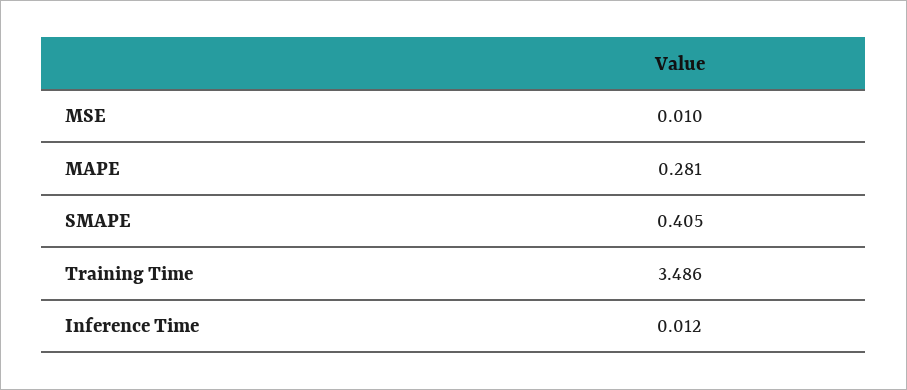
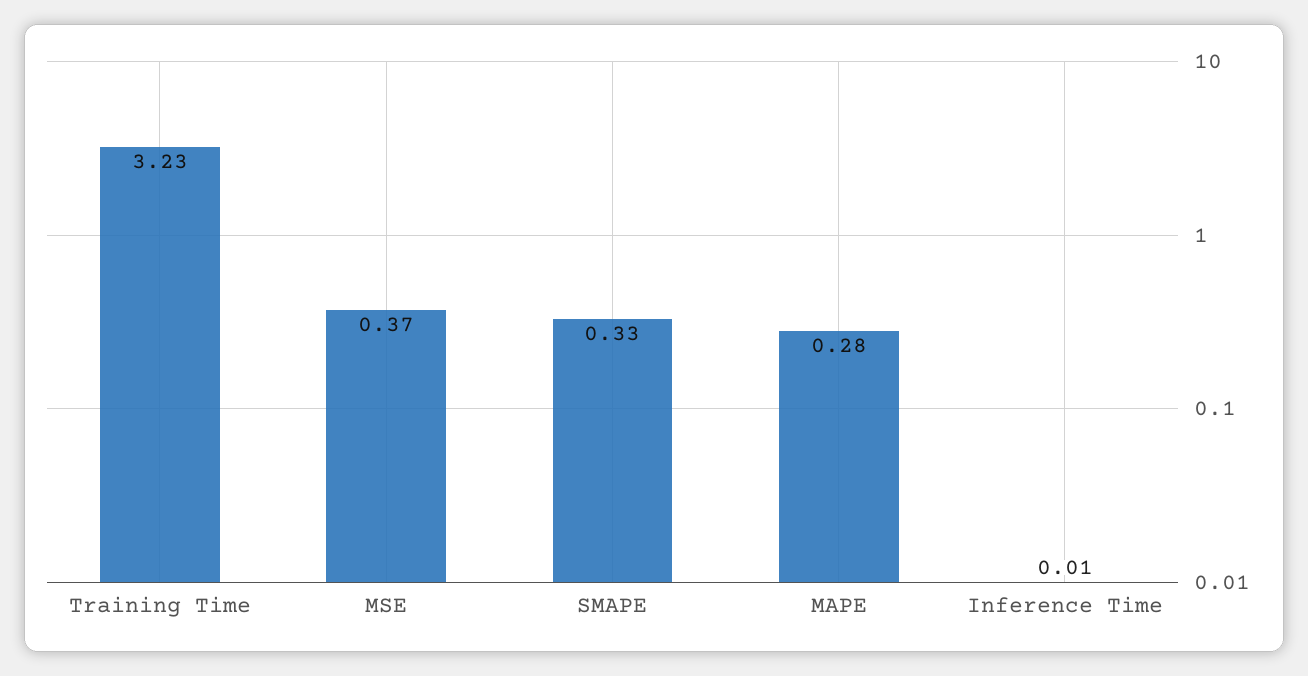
MSE: 0.01 -> 0.37
SMAPE: 0.405 -> 0.33
Training Time: 3.486 -> 3.23

